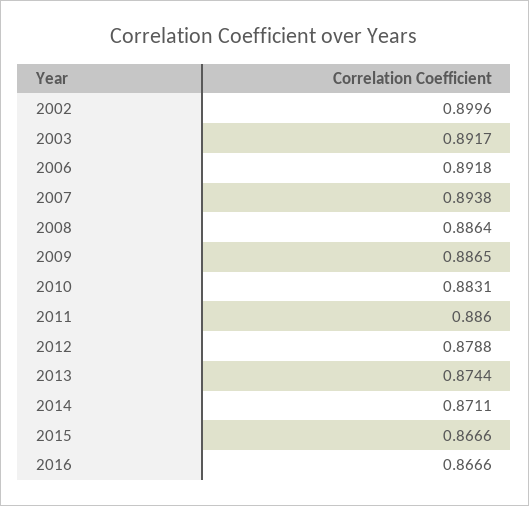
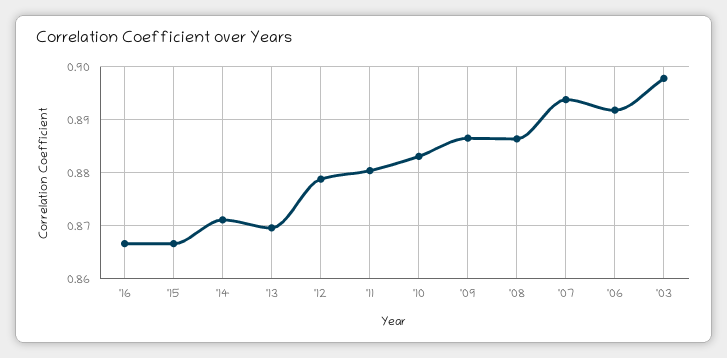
2002: 0.8996 -> none
2003: 0.8917 -> 0.898
2011: 0.886 -> 0.88
2013: 0.8744 -> 0.87

